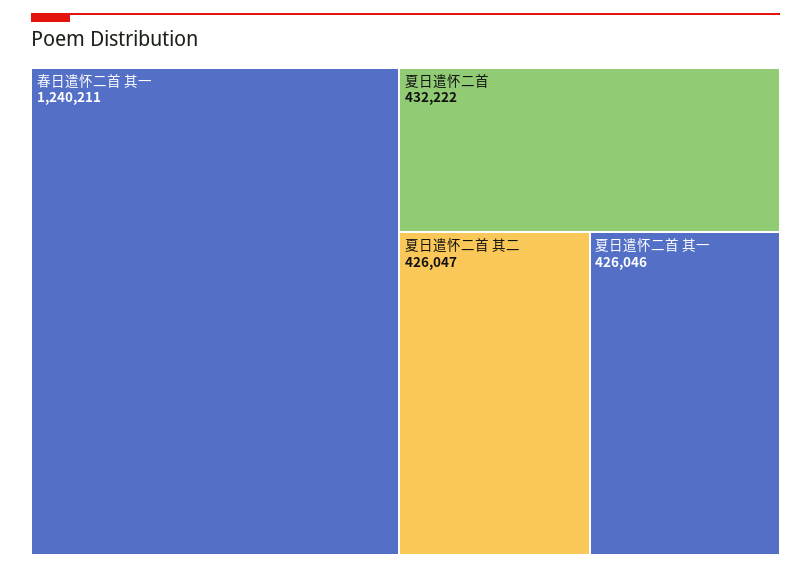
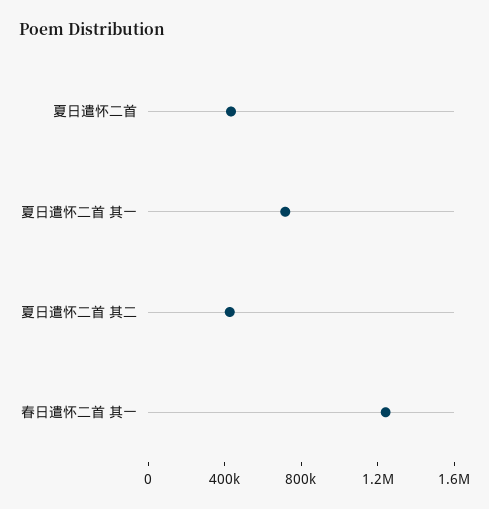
夏日遣怀二首 其一: 426046 -> 700000

